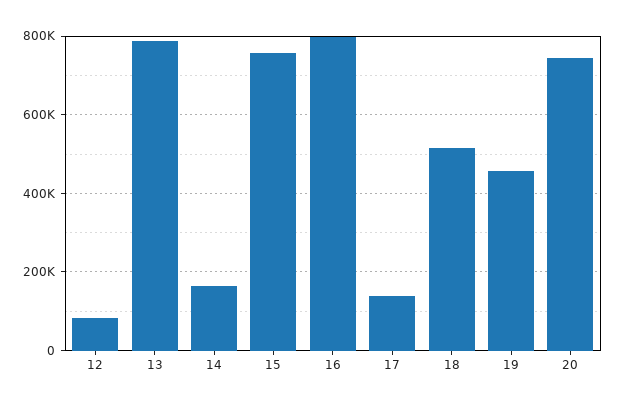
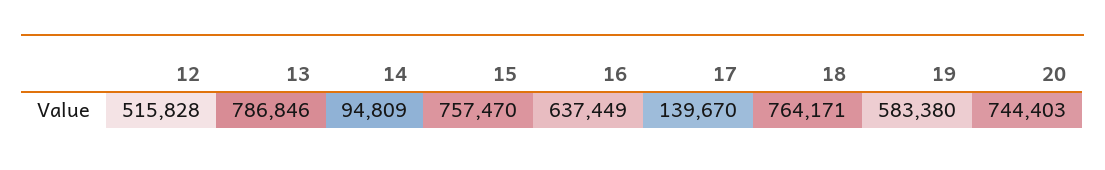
12: 80000 -> 515828
14: 160000 -> 94809
16: 800000 -> 637449
18: 520000 -> 764171
19: 460000 -> 583380

